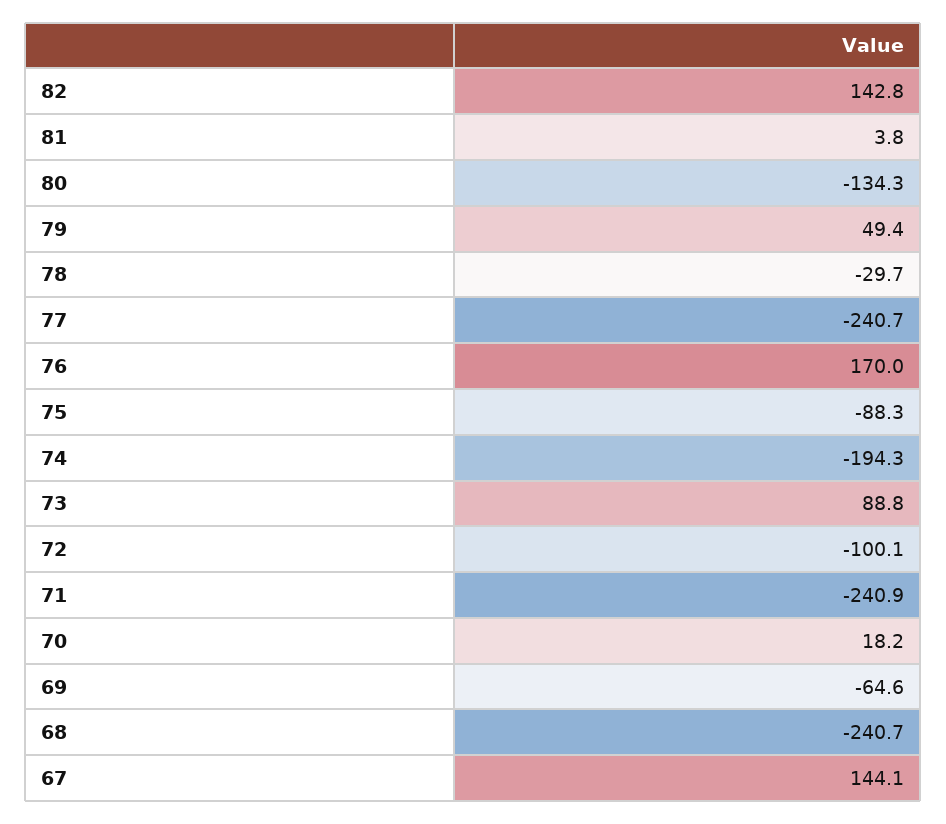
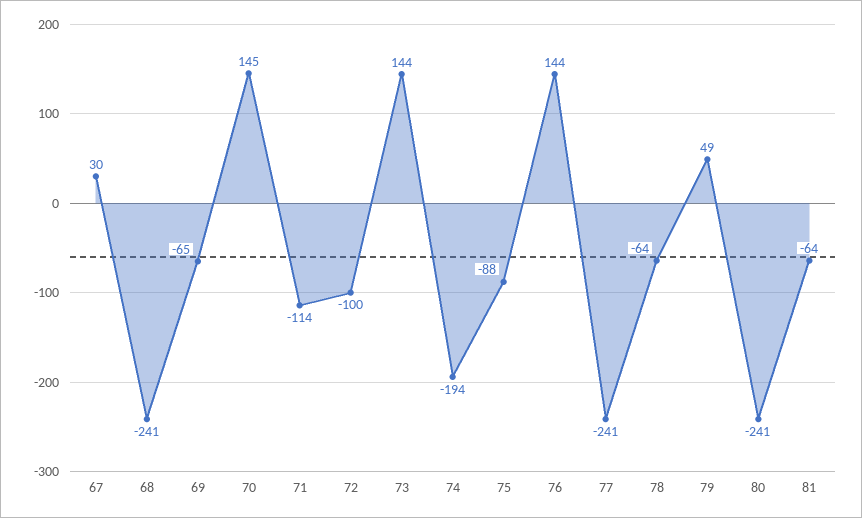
82: 142.8 -> none
81: 3.8 -> -64
80: -134.3 -> -241
78: -29.7 -> -64
76: 170 -> 144
73: 88.8 -> 144
71: -240.9 -> -114
70: 18.2 -> 145
67: 144.1 -> 30

